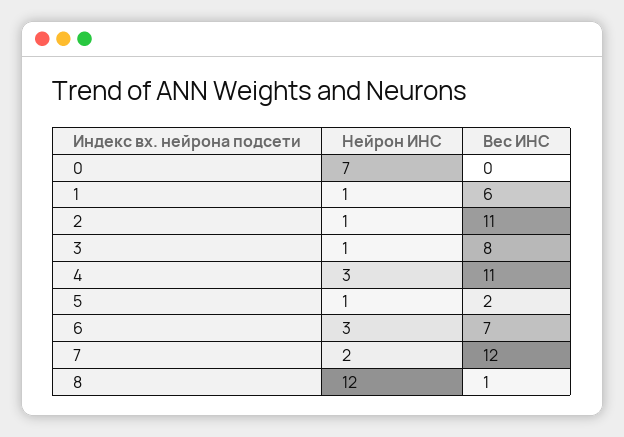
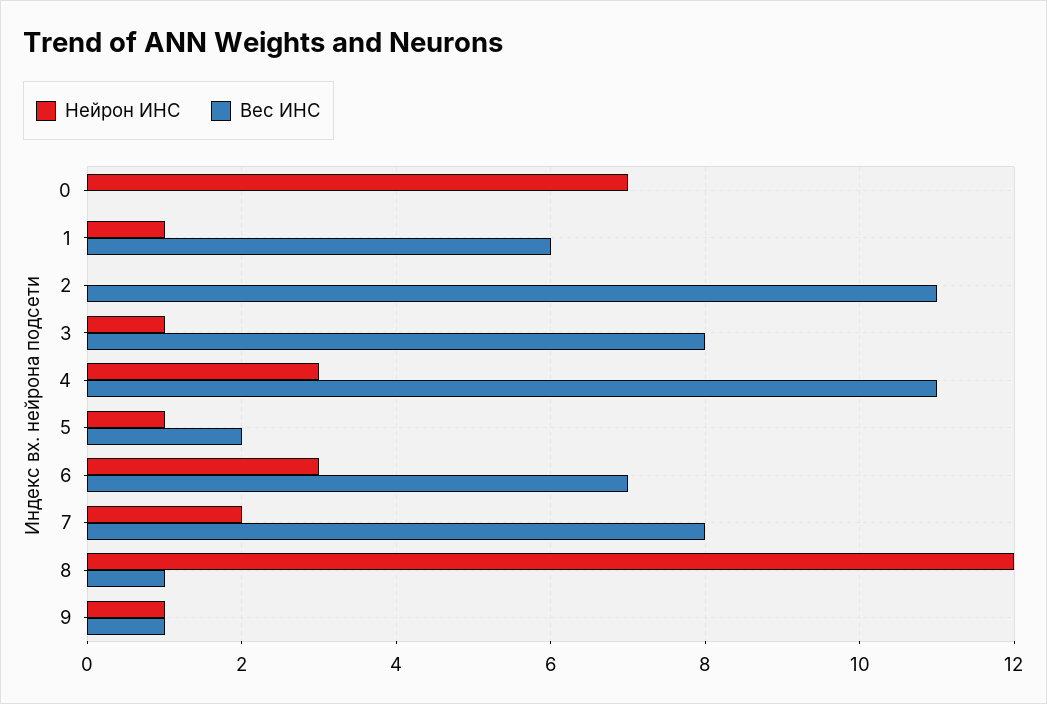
Нейрон ИНС, 2: 1 -> 0
Вес ИНС, 7: 12 -> 8
Нейрон ИНС, 9: none -> 1
Вес ИНС, 9: none -> 1

